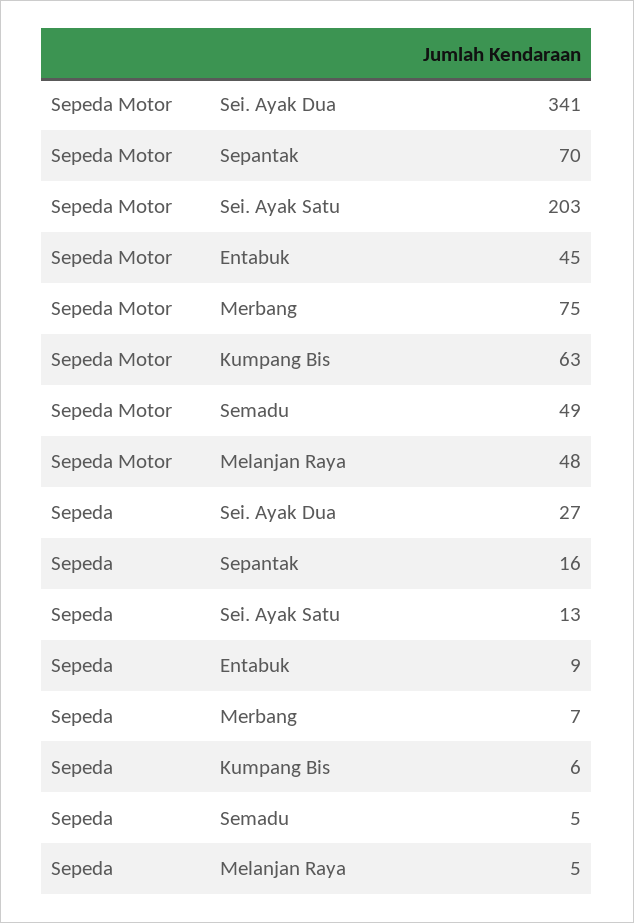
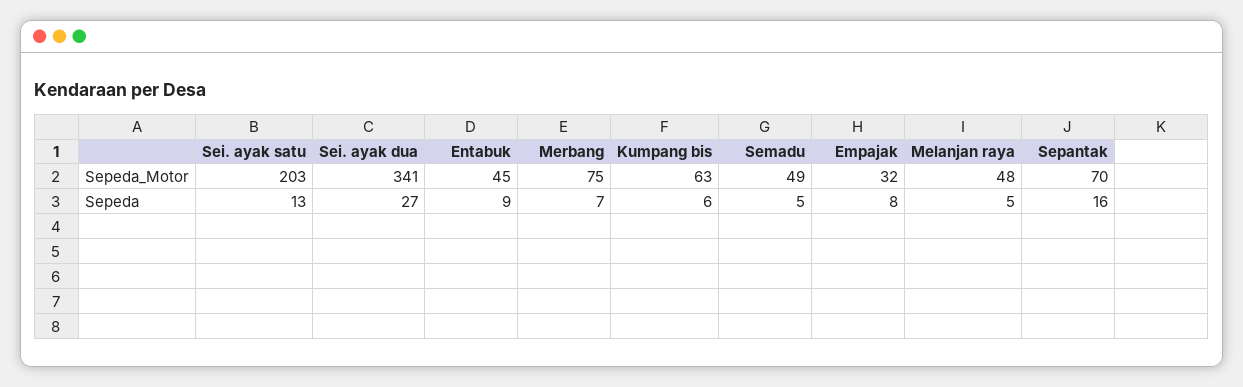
Sepeda Motor, Empajak: none -> 32
Sepeda, Empajak: none -> 8

